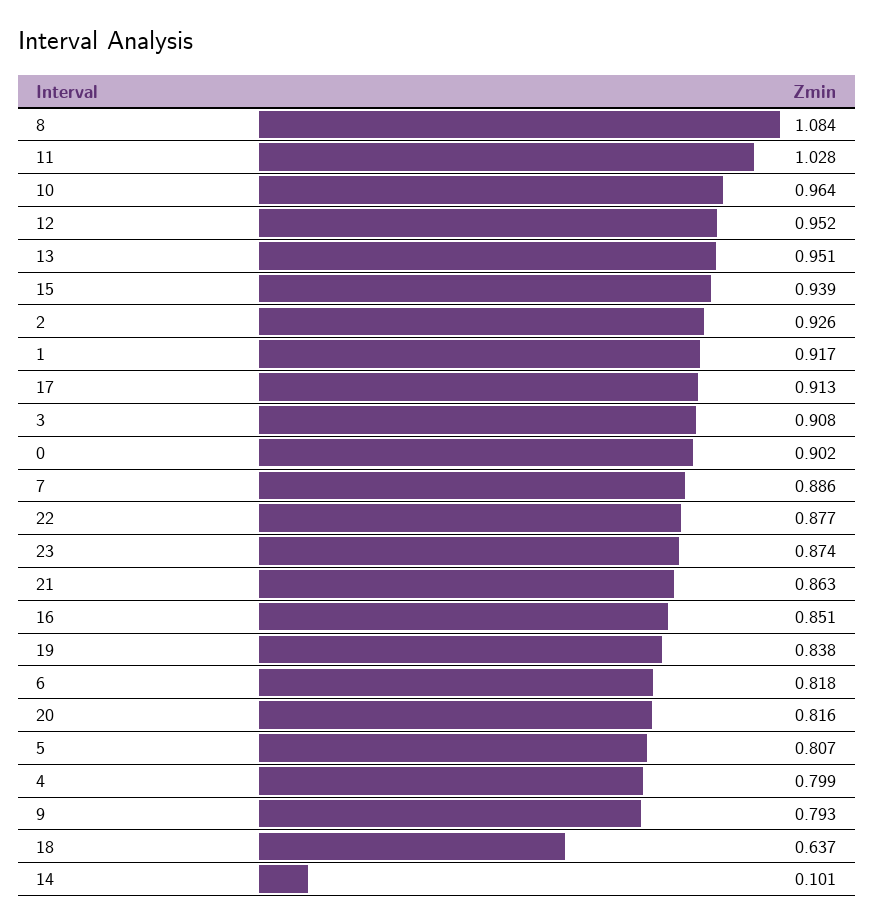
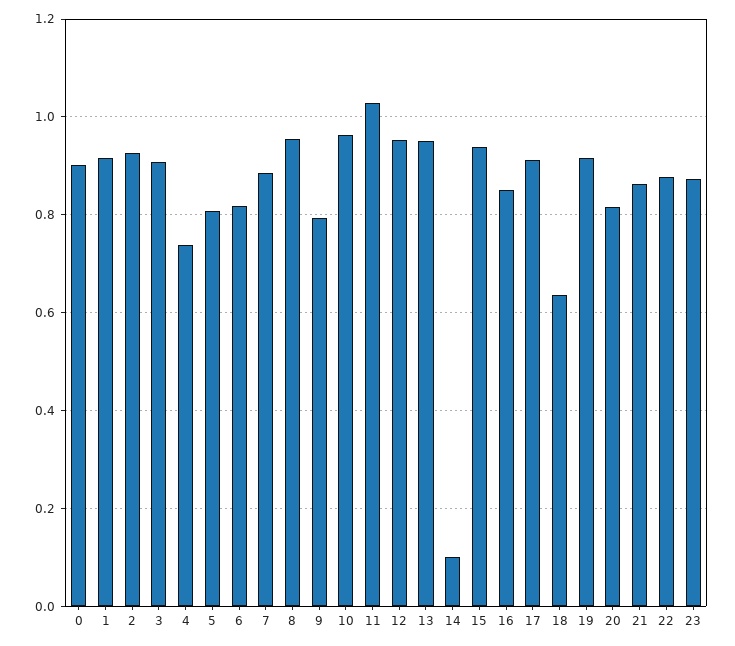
8: 1.084 -> 0.96
19: 0.838 -> 0.92
4: 0.799 -> 0.74

